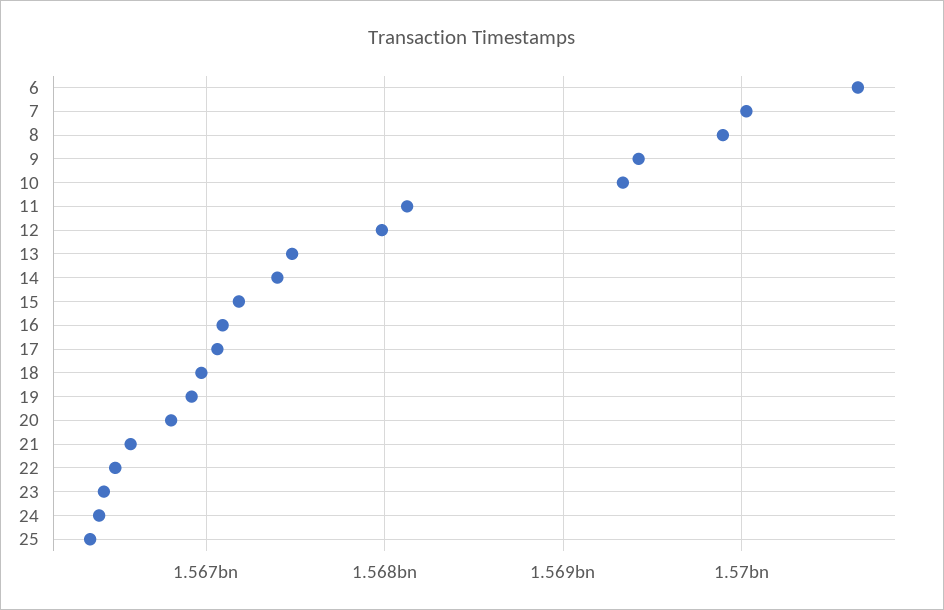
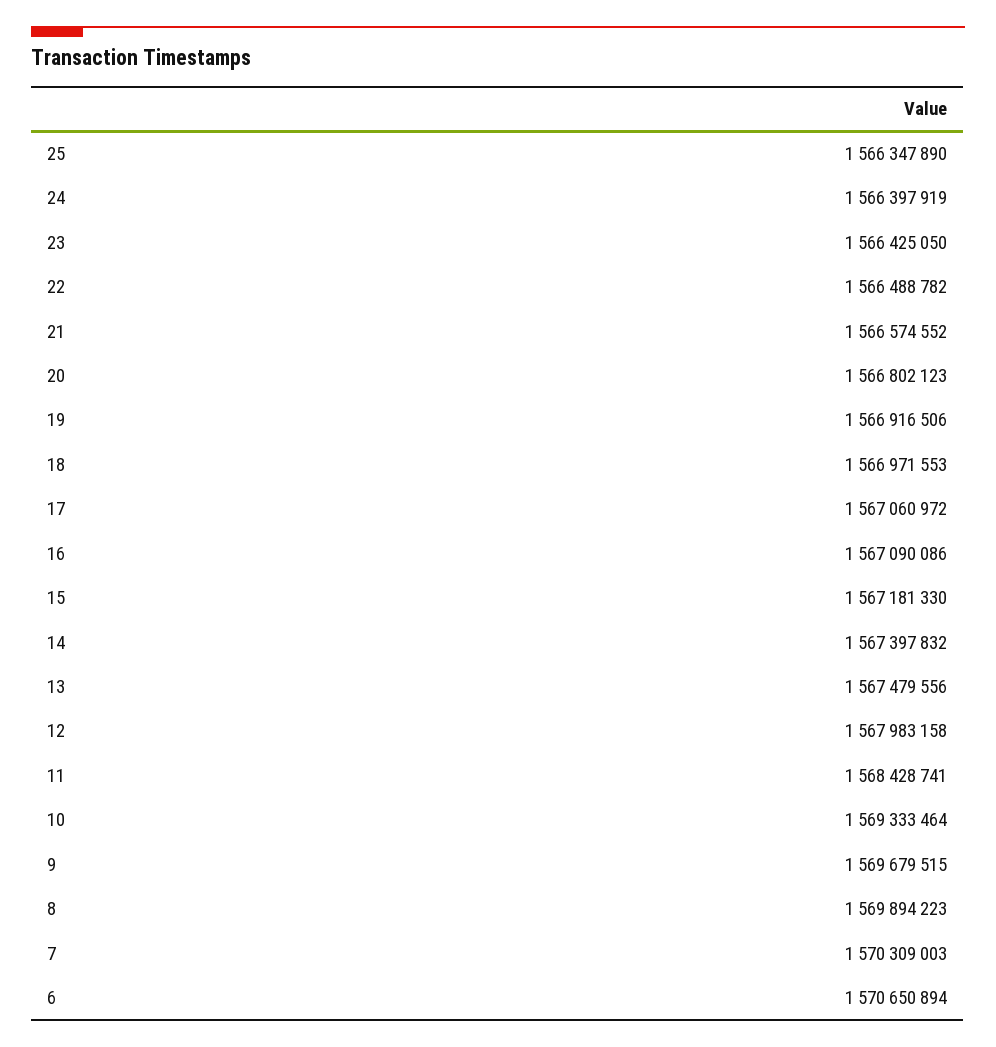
7: 1570000000 -> 1570309003
9: 1569400000 -> 1569679515
11: 1568100000 -> 1568428741

